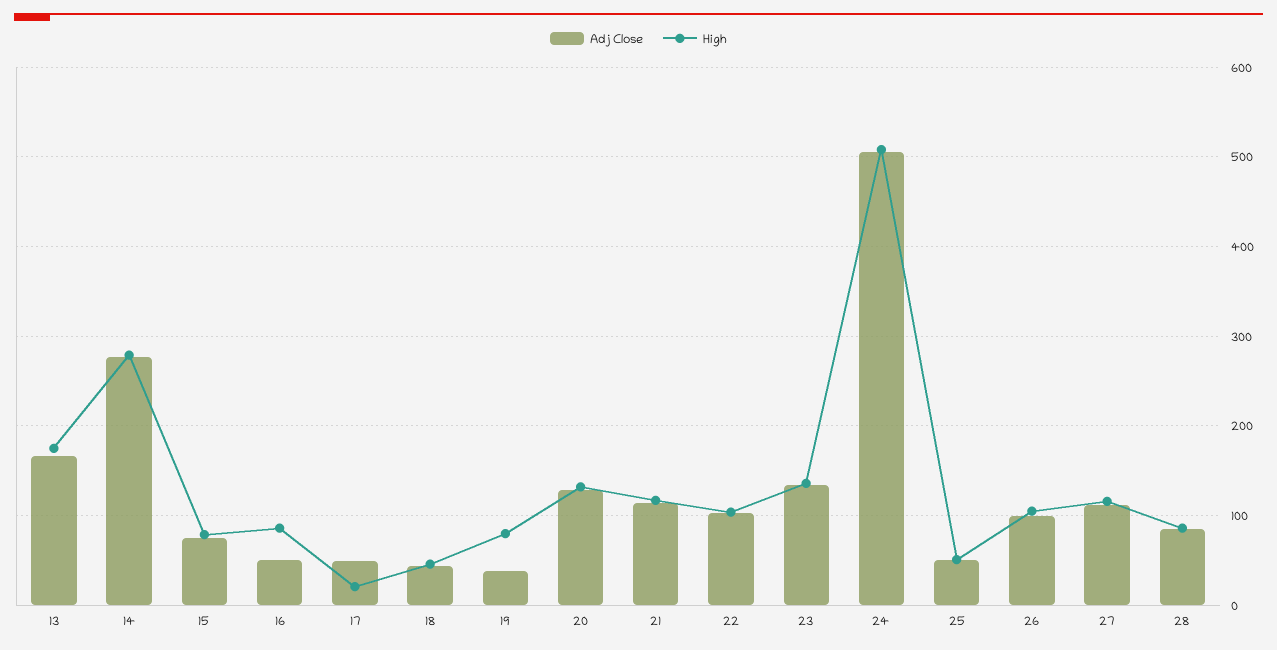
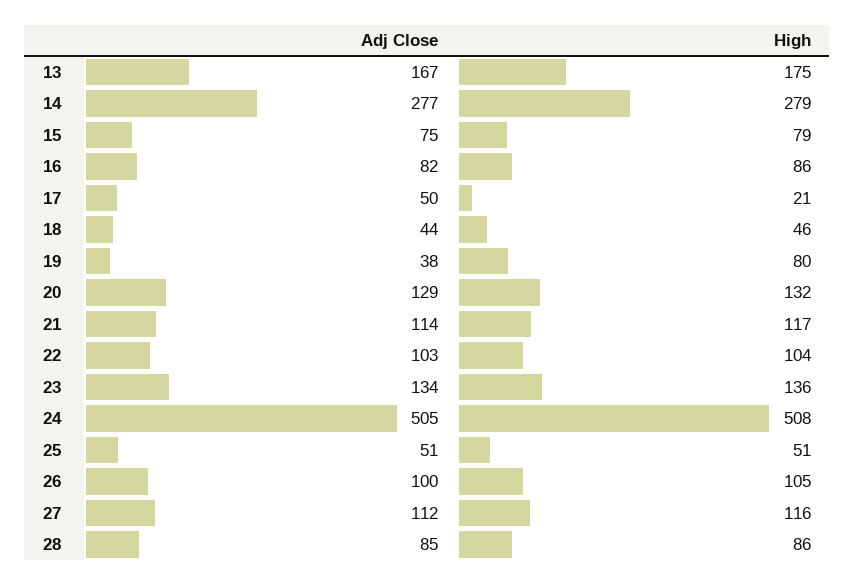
Adj Close, 16: 50 -> 82

